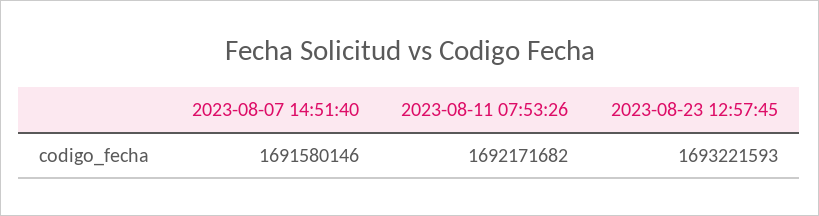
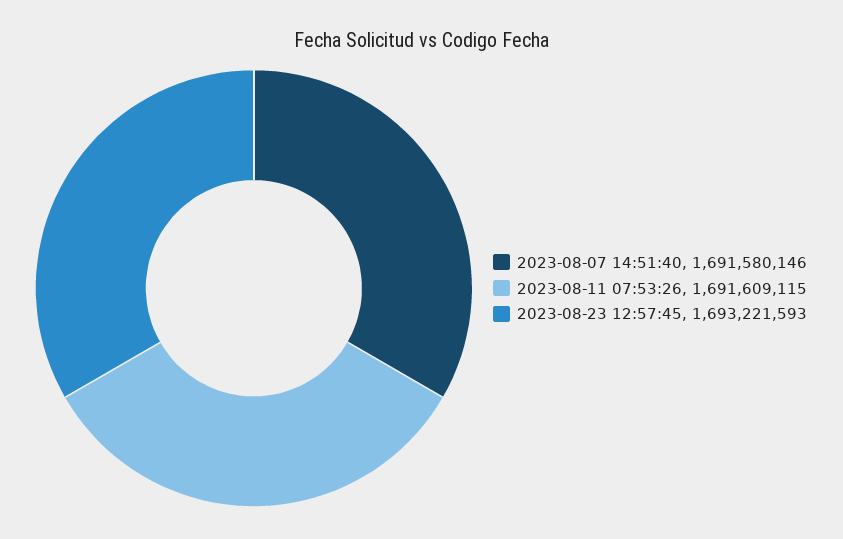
2023-08-11 07:53:26: 1692171682 -> 1691609115

